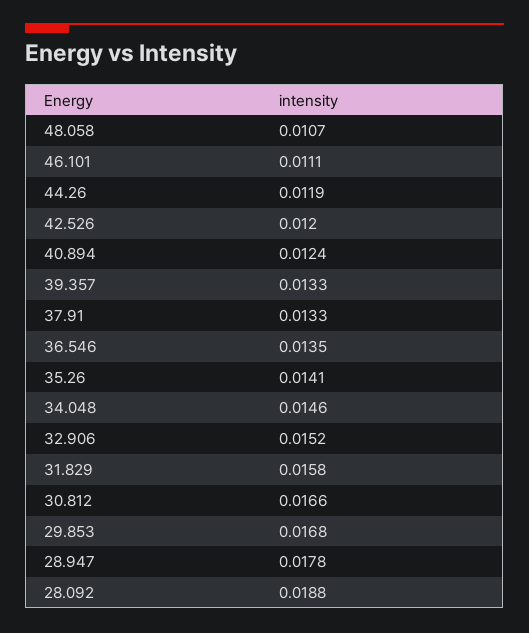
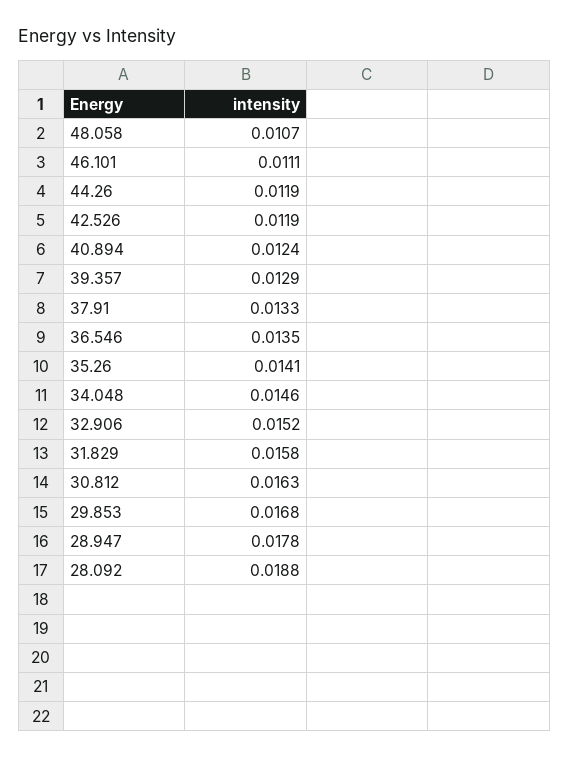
42.526: 0.012 -> 0.0119
39.357: 0.0133 -> 0.0129
30.812: 0.0166 -> 0.0163

